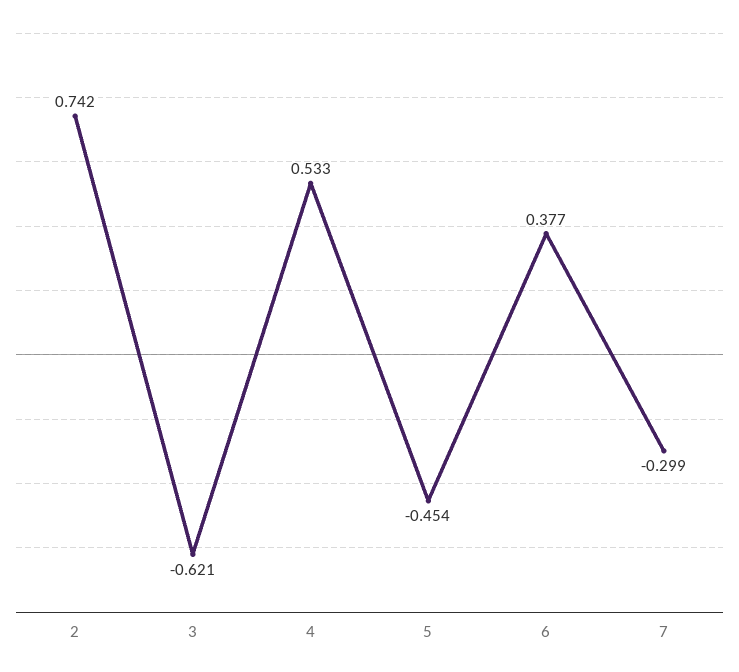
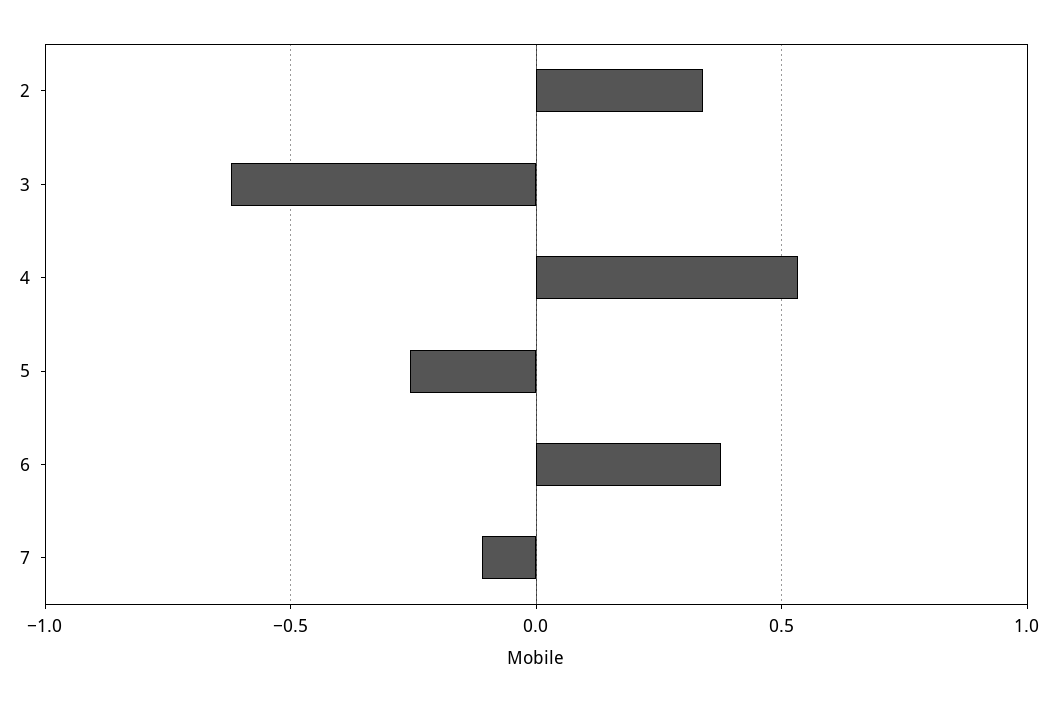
2: 0.742 -> 0.35
5: -0.454 -> -0.25
7: -0.299 -> -0.1

